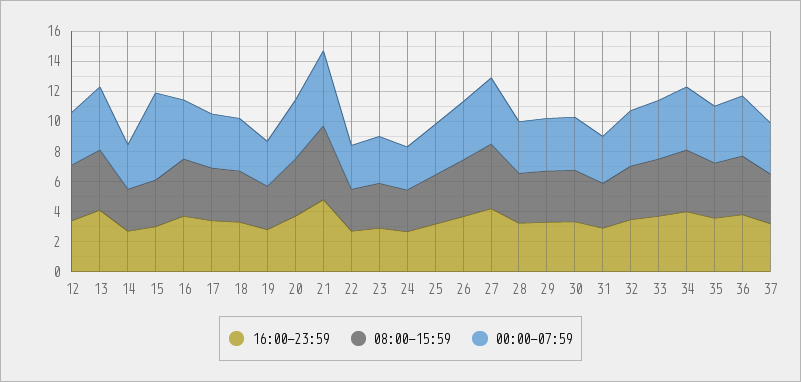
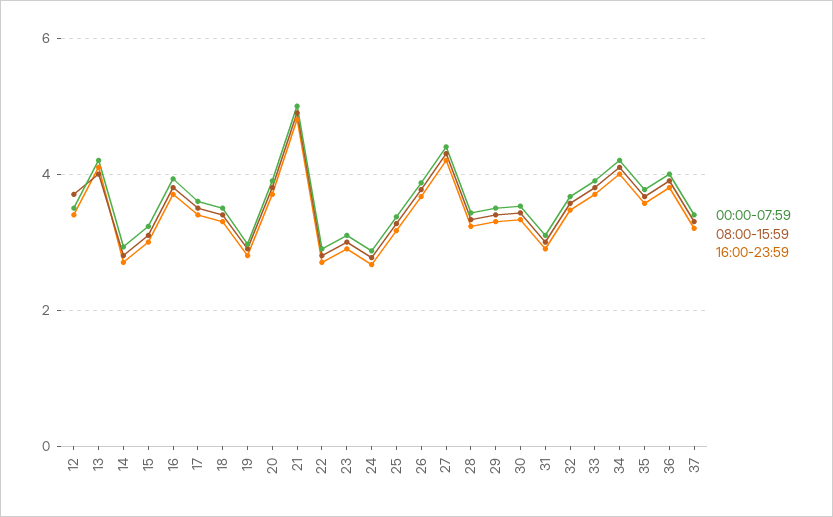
00:00-07:59, 15: 6 -> 3.2

